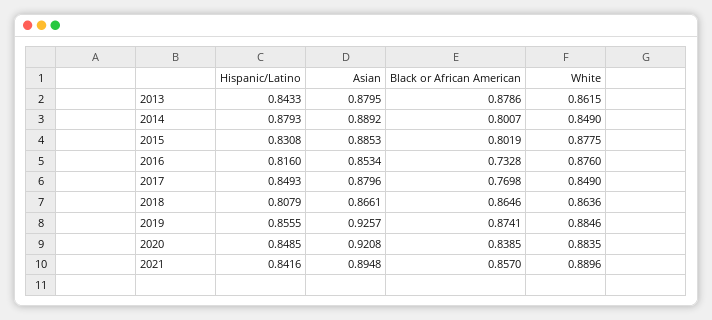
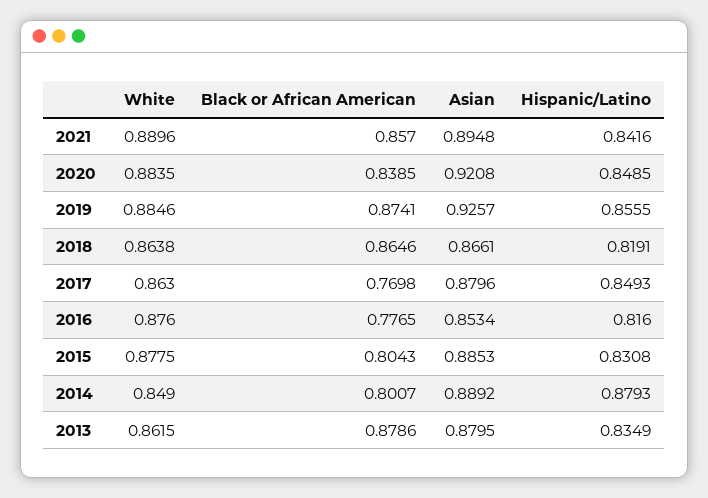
Hispanic/Latino, 2013: 0.8433 -> 0.8349
Black or African American, 2015: 0.8019 -> 0.8043
Black or African American, 2016: 0.7328 -> 0.7765
White, 2017: 0.849 -> 0.863
Hispanic/Latino, 2018: 0.8079 -> 0.8191
White, 2018: 0.8636 -> 0.8638

